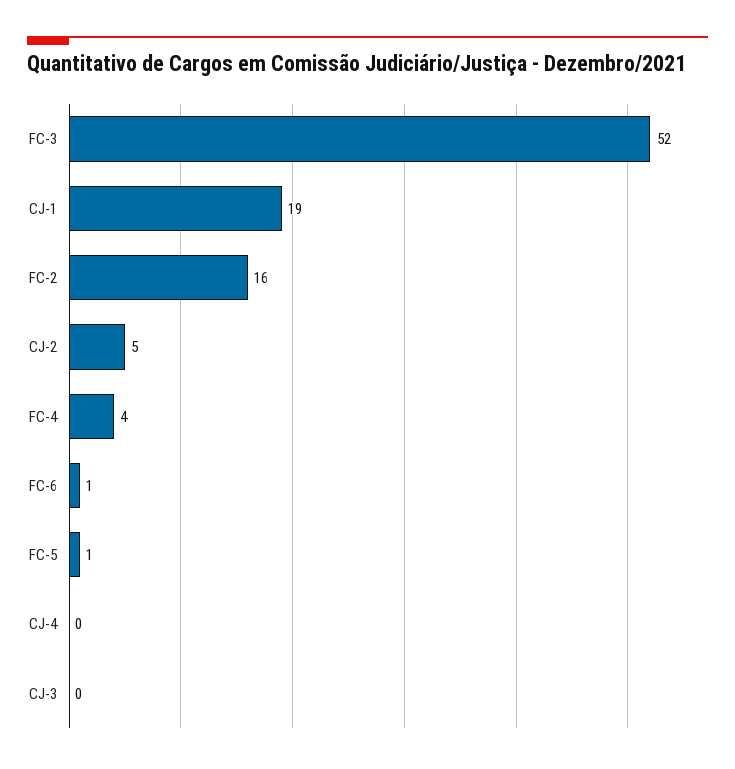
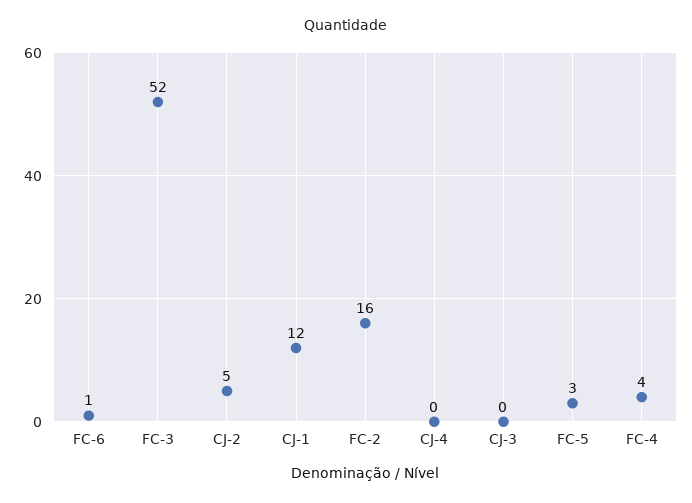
CJ-1: 19 -> 12
FC-5: 1 -> 3

